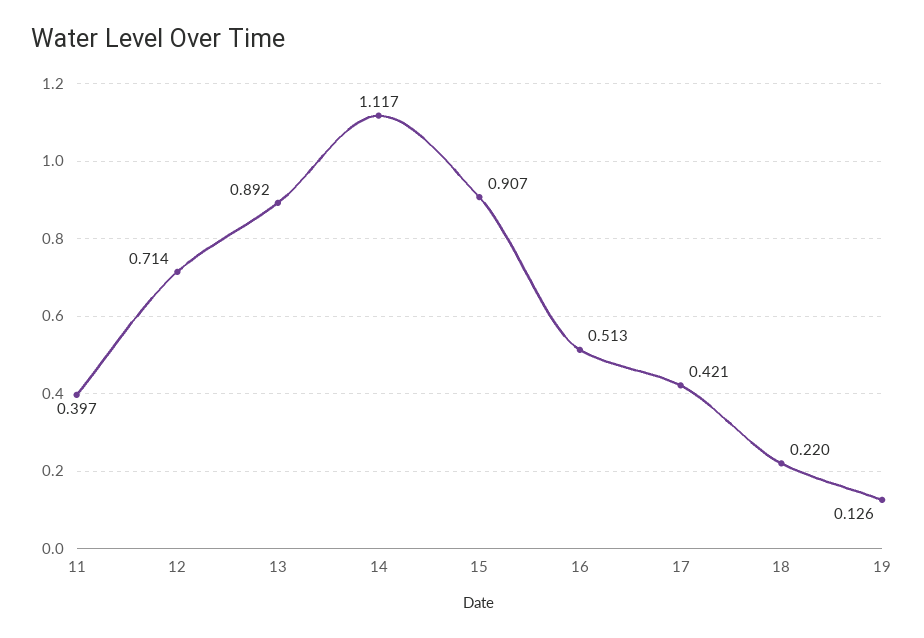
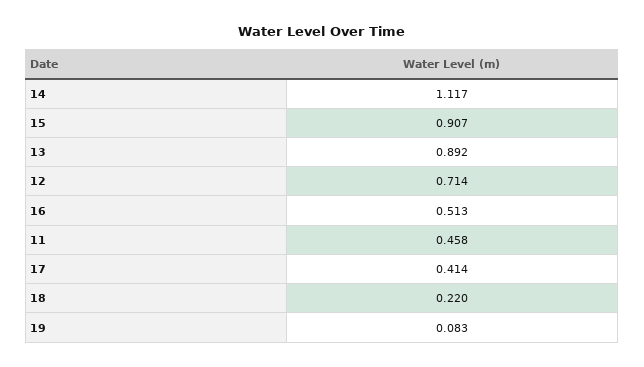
11: 0.397 -> 0.458
17: 0.421 -> 0.414
19: 0.126 -> 0.083

